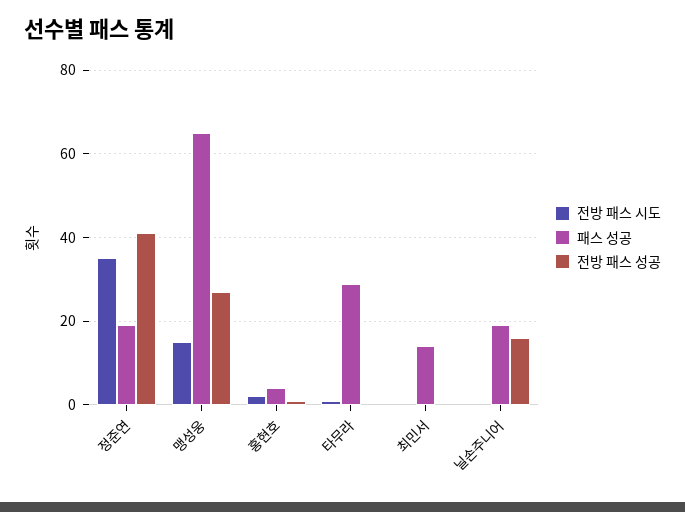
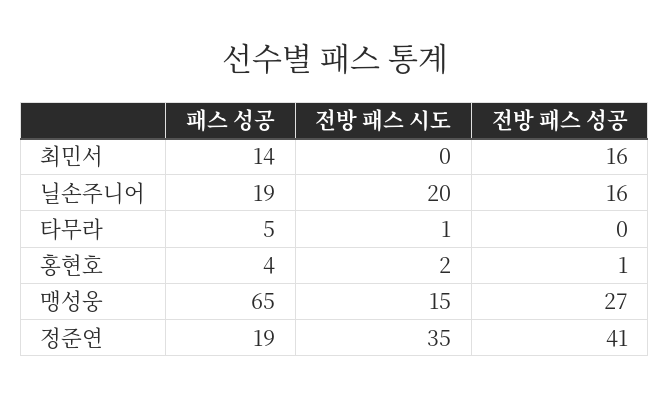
패스 성공, 타무라: 30 -> 5
전방 패스 성공, 최민서: 0 -> 16
전방 패스 시도, 닐손주니어: 0 -> 20

